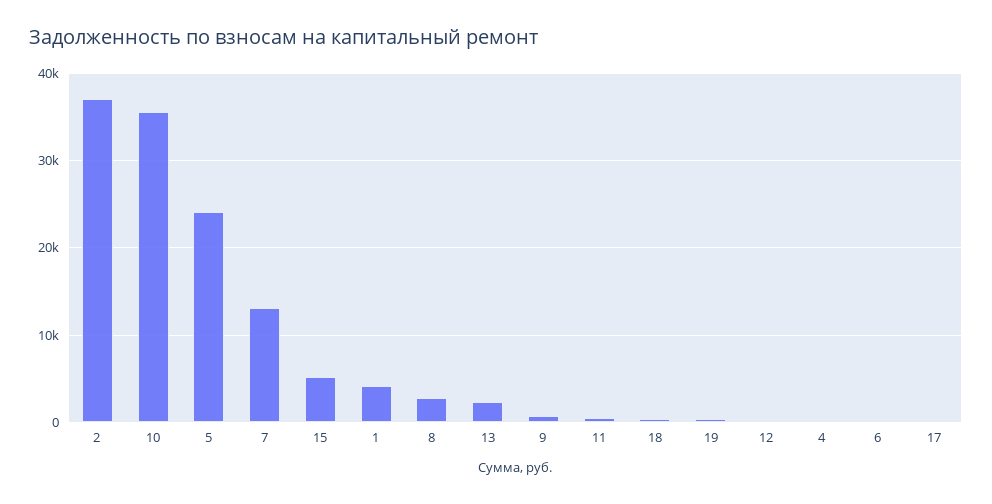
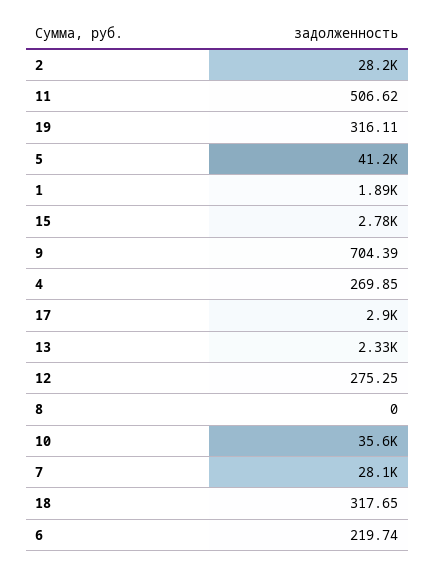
2: 37000 -> 28200
5: 24000 -> 41200
7: 13000 -> 28100
15: 5000 -> 2780
1: 4000 -> 1890
8: 3000 -> 0
17: 0 -> 2900

